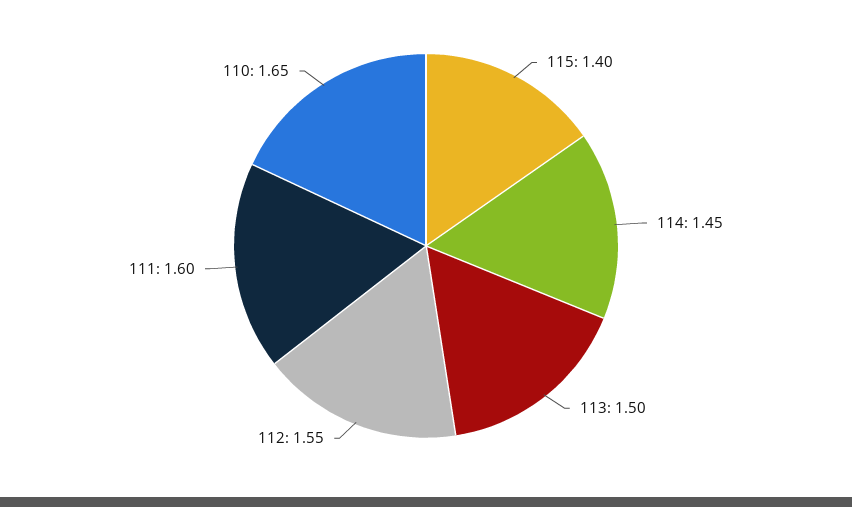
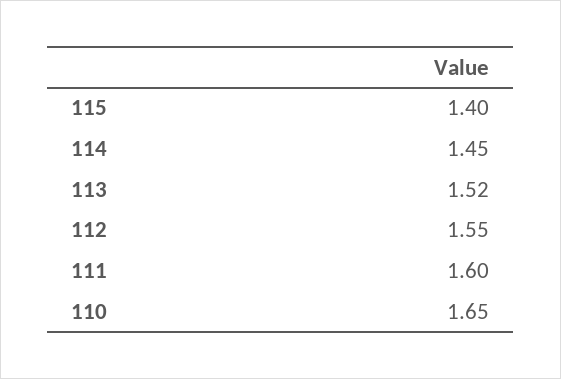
113: 1.5 -> 1.52

